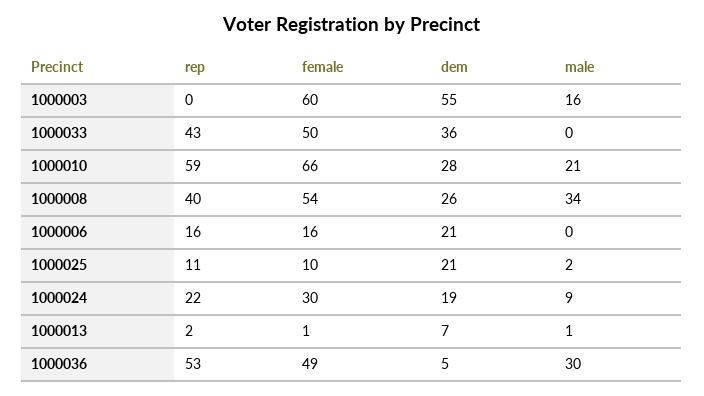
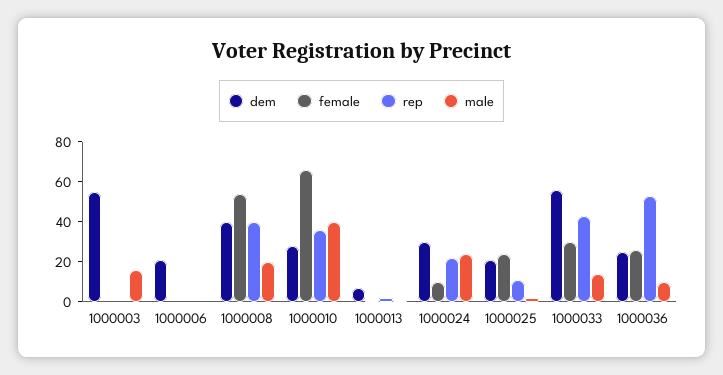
female, 1000003: 60 -> 0
female, 1000033: 50 -> 30
dem, 1000033: 36 -> 55
male, 1000033: 0 -> 15
rep, 1000010: 59 -> 35
male, 1000010: 21 -> 40
dem, 1000008: 26 -> 40
male, 1000008: 34 -> 20
rep, 1000006: 16 -> 0
female, 1000006: 16 -> 0
female, 1000025: 10 -> 25
female, 1000024: 30 -> 10
dem, 1000024: 19 -> 30
male, 1000024: 9 -> 25
female, 1000036: 49 -> 25
dem, 1000036: 5 -> 25
male, 1000036: 30 -> 10

